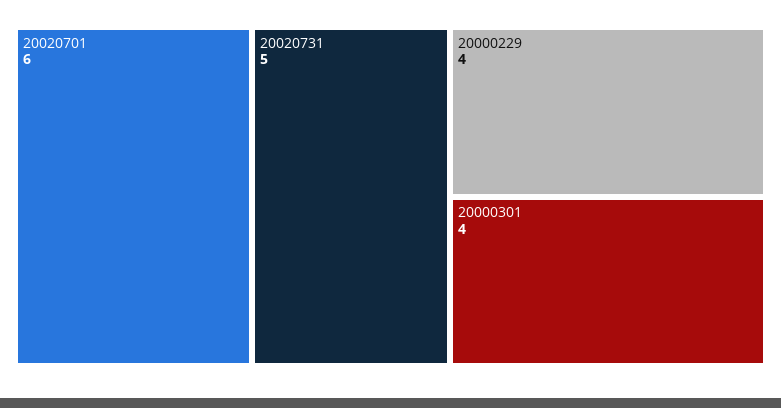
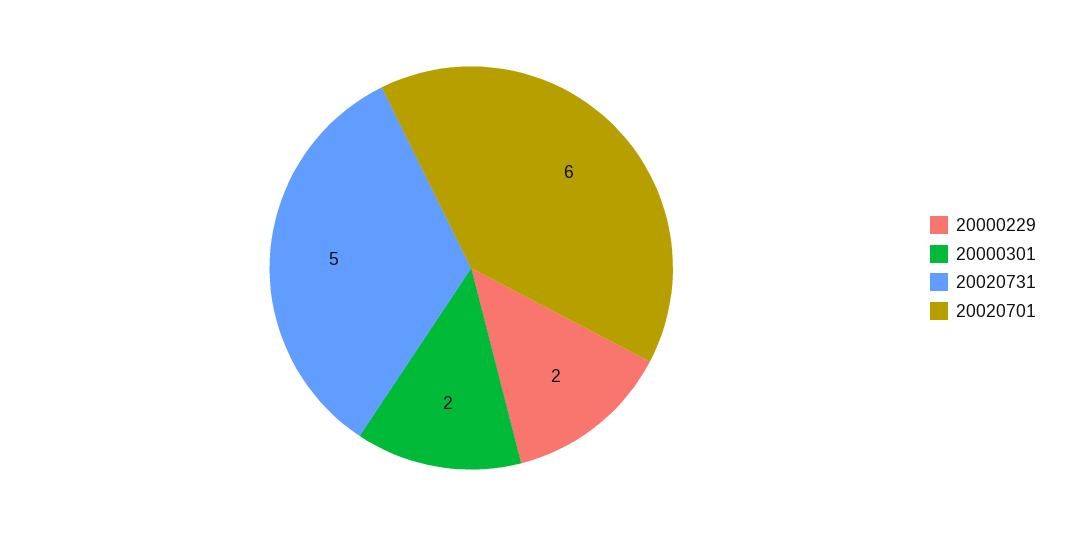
20000229: 4 -> 2
20000301: 4 -> 2

